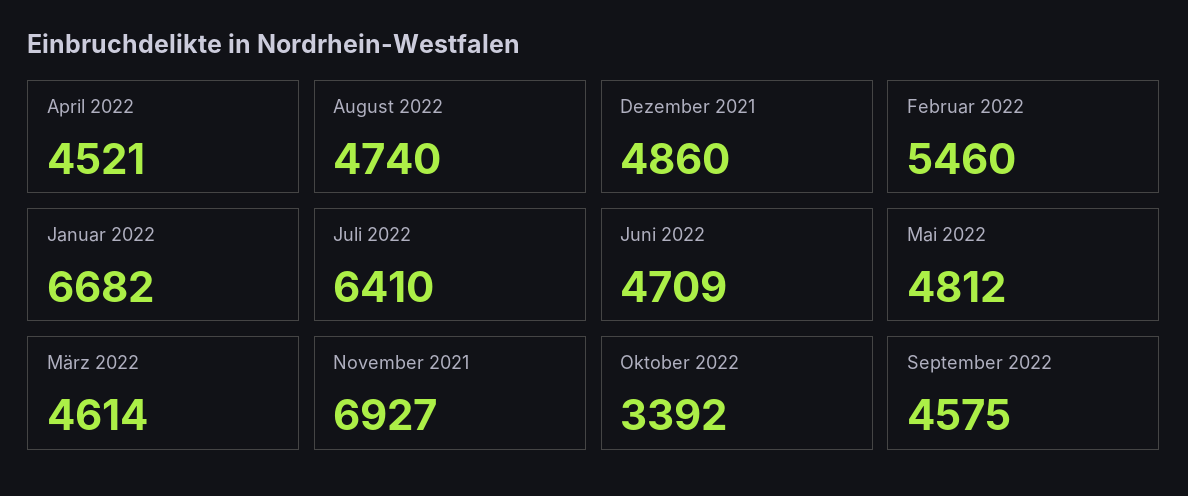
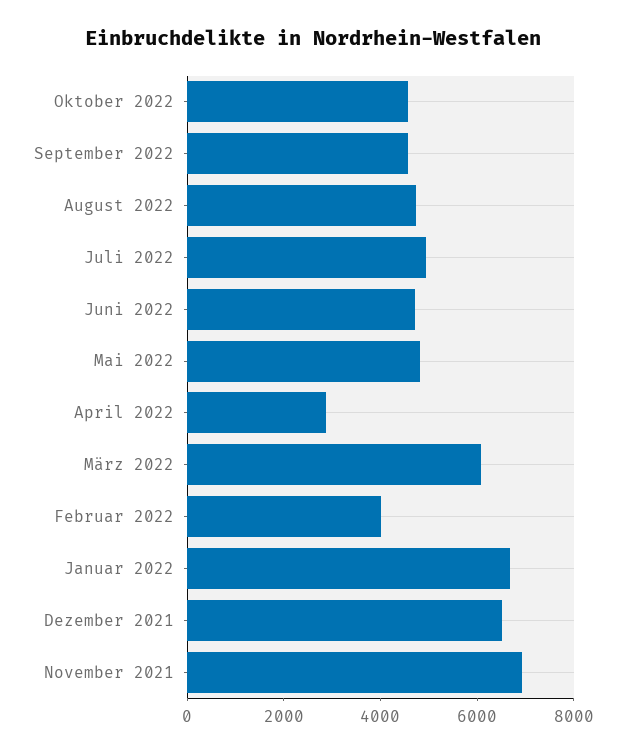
April 2022: 4521 -> 3000
Dezember 2021: 4860 -> 6500
Februar 2022: 5460 -> 4000
Juli 2022: 6410 -> 5000
März 2022: 4614 -> 6000
Oktober 2022: 3392 -> 4500

